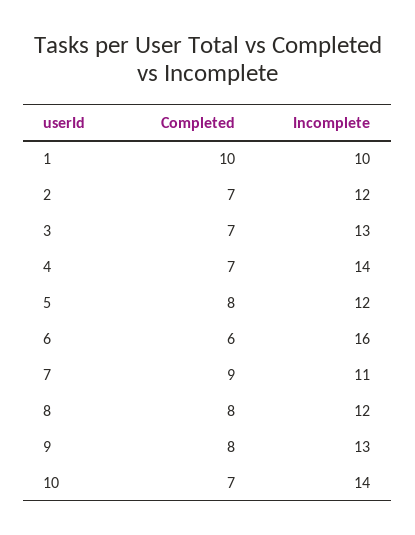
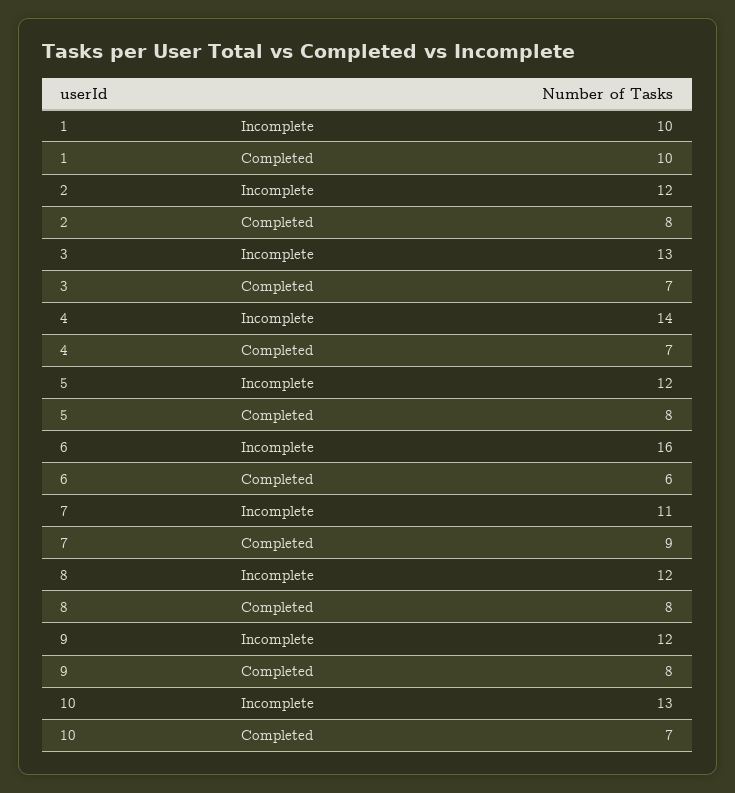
Completed, 2: 7 -> 8
Incomplete, 9: 13 -> 12
Incomplete, 10: 14 -> 13

